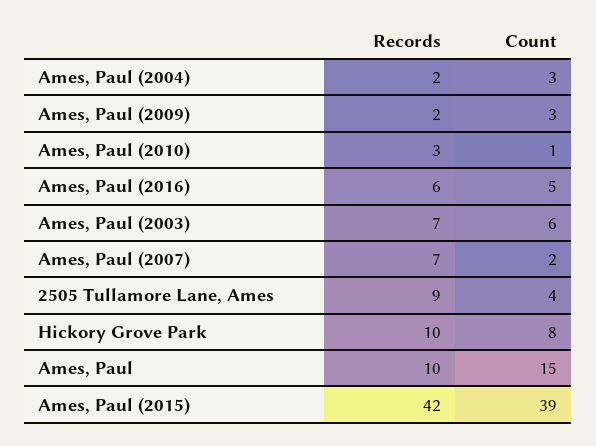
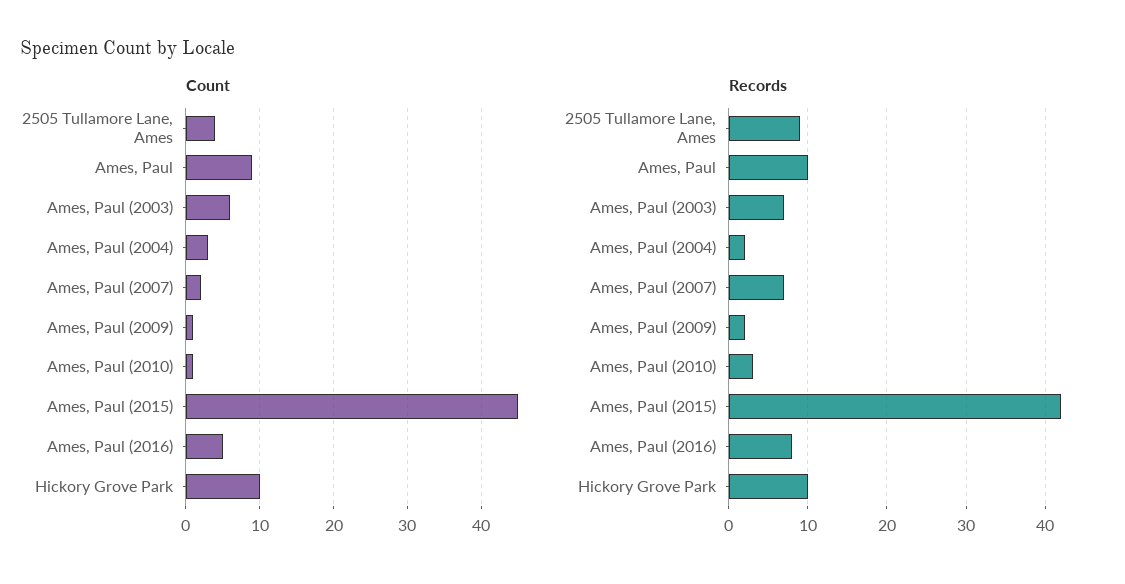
Count, Ames, Paul (2009): 3 -> 1
Records, Ames, Paul (2016): 6 -> 8
Count, Hickory Grove Park: 8 -> 10
Count, Ames, Paul: 15 -> 9
Count, Ames, Paul (2015): 39 -> 45

